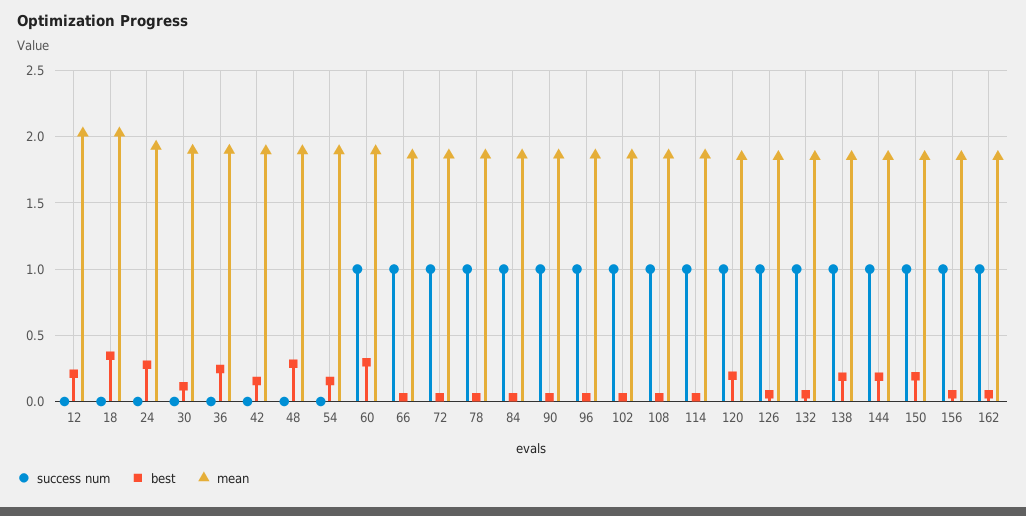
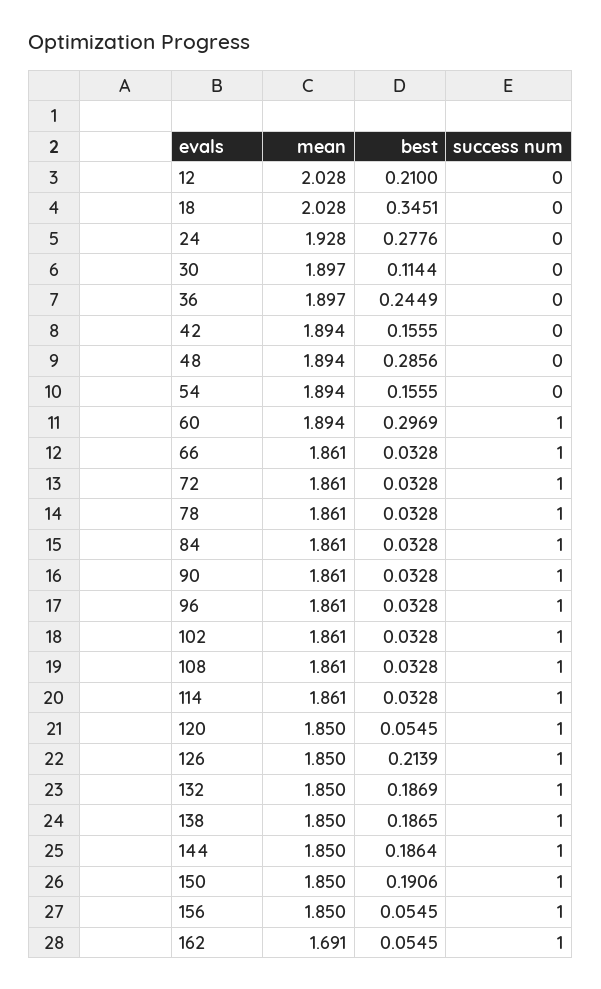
best, 120: 0.2 -> 0.0545
best, 126: 0.05 -> 0.2139
best, 132: 0.05 -> 0.1869
mean, 162: 1.85 -> 1.691

